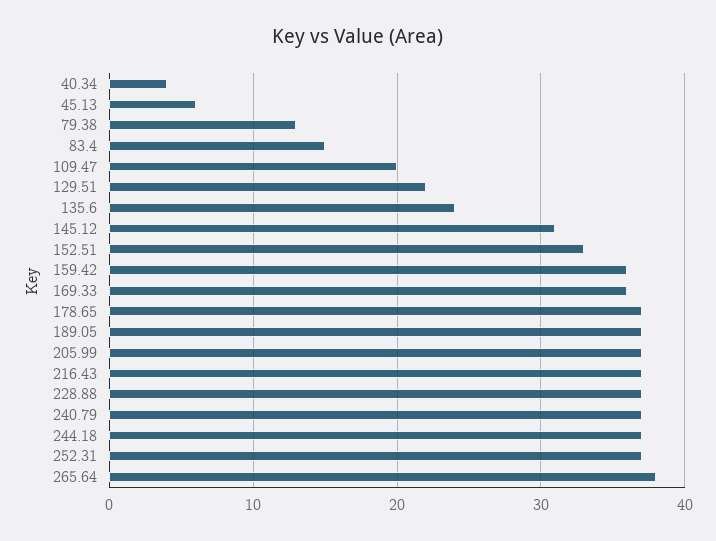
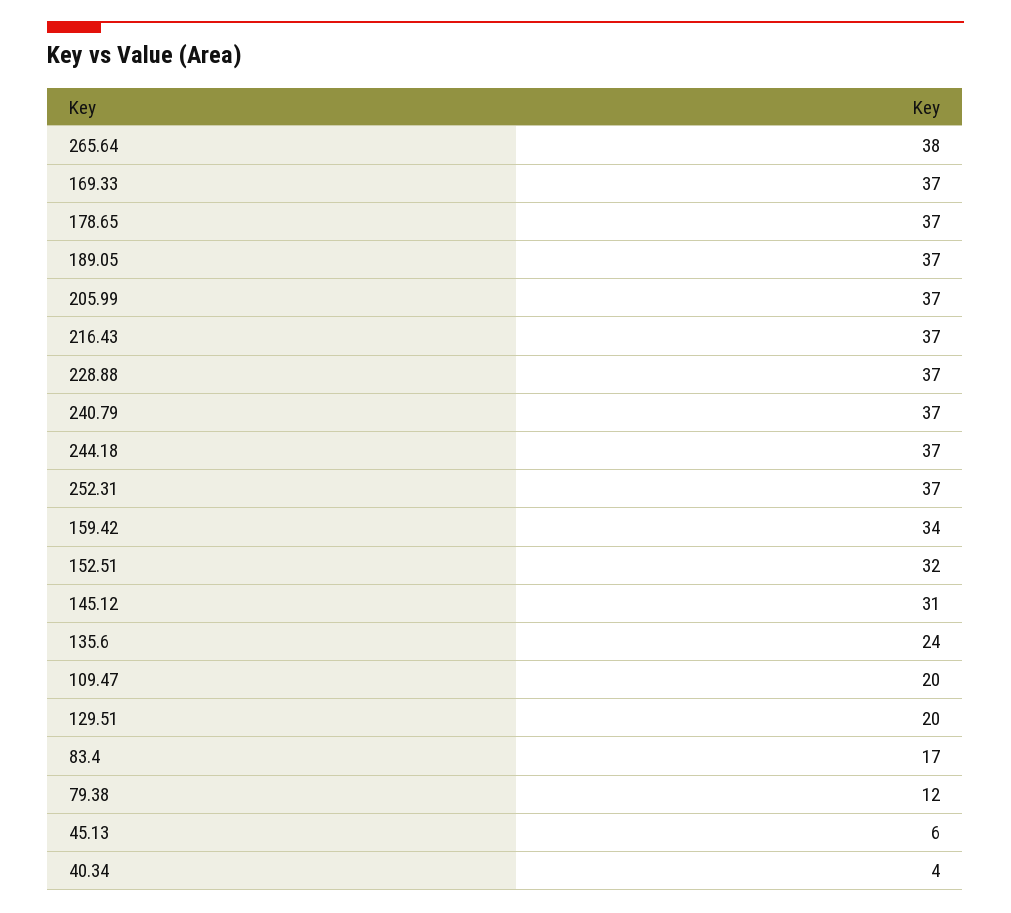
79.38: 13 -> 12
83.4: 15 -> 17
129.51: 22 -> 20
152.51: 33 -> 32
159.42: 36 -> 34
169.33: 36 -> 37

